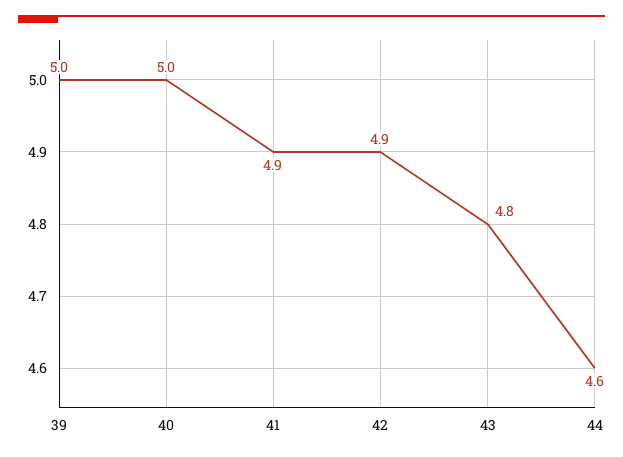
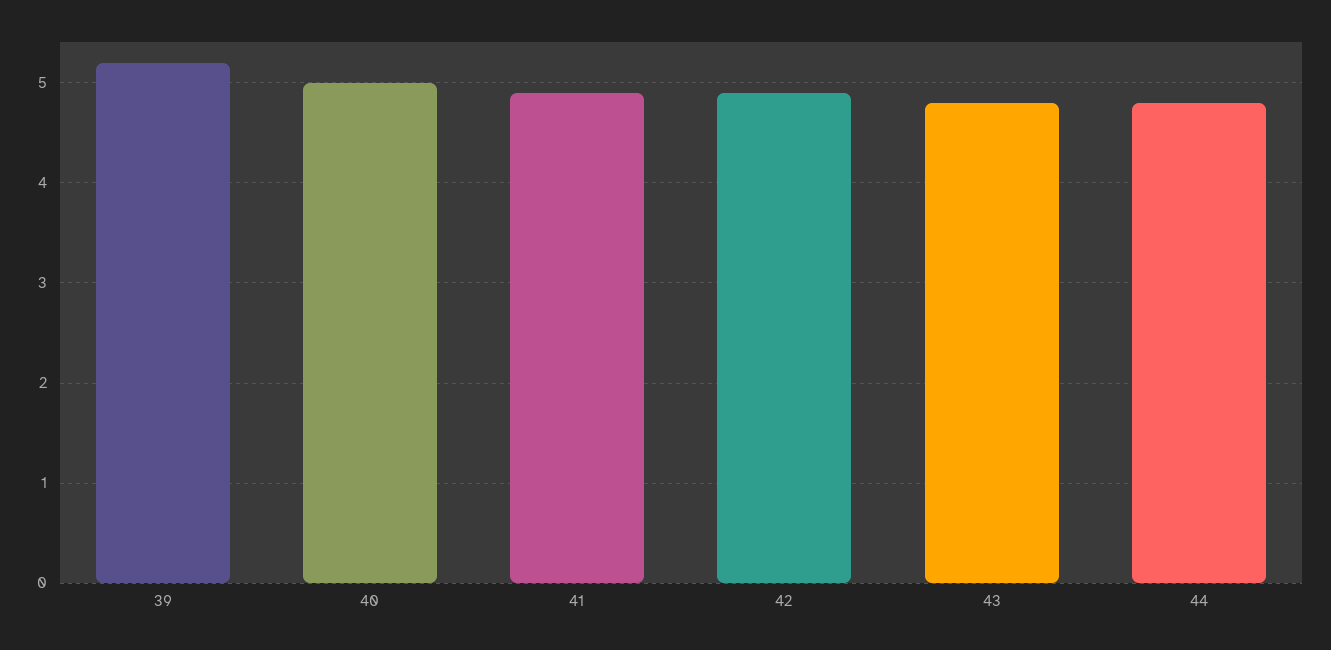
39: 5 -> 5.2
44: 4.6 -> 4.8

